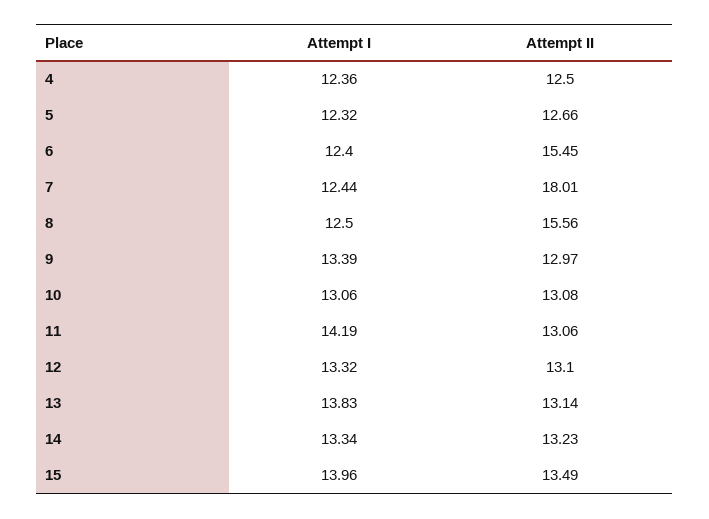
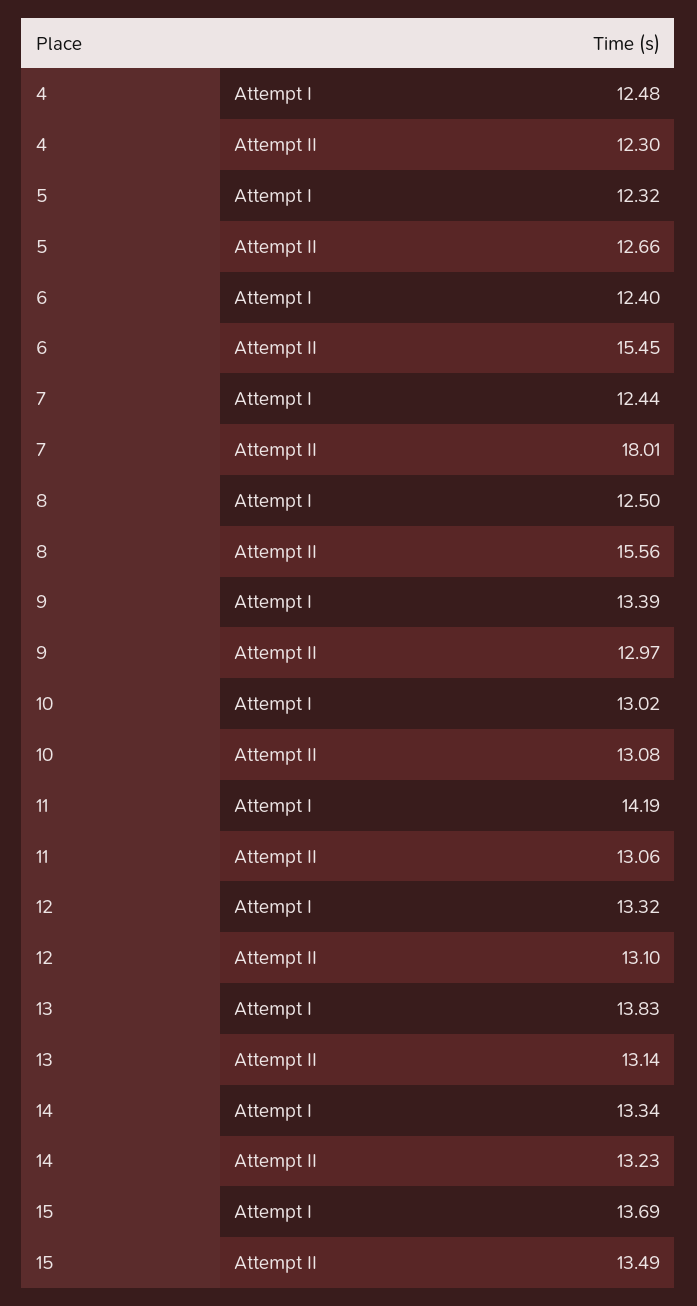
Attempt I, 4: 12.36 -> 12.48
Attempt II, 4: 12.5 -> 12.3
Attempt I, 10: 13.06 -> 13.02
Attempt I, 15: 13.96 -> 13.69

